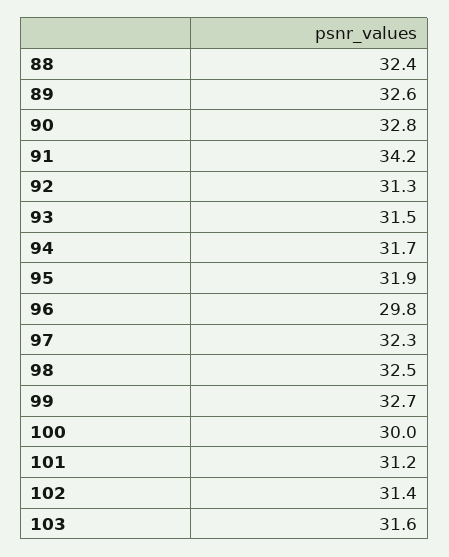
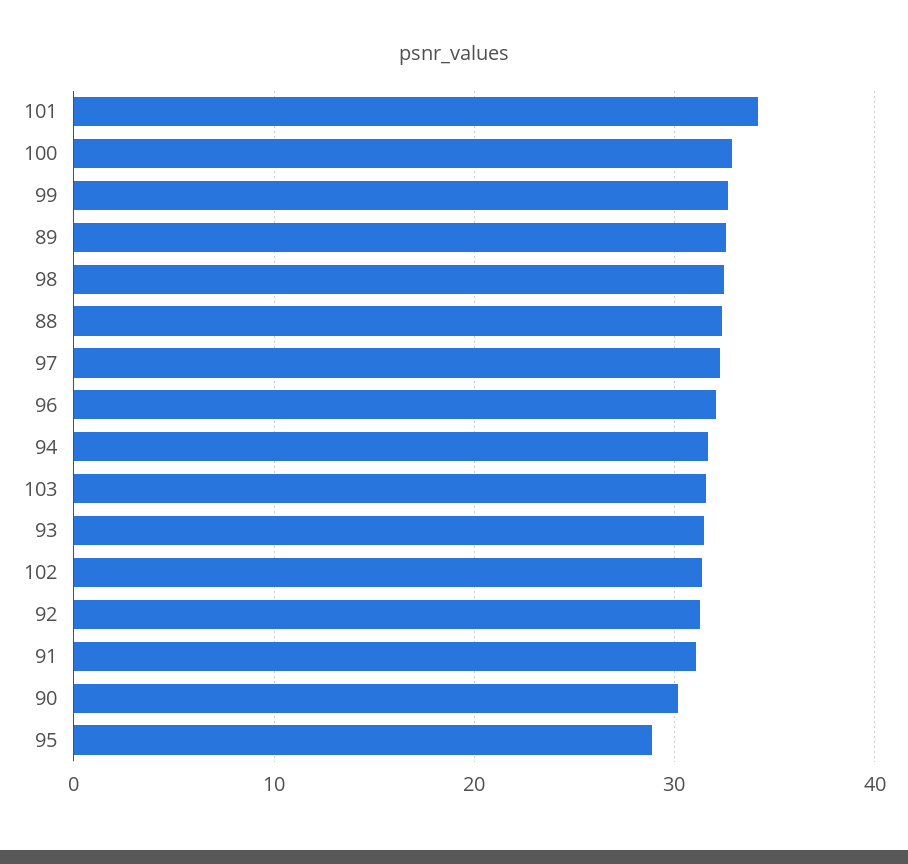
90: 32.8 -> 30
91: 34.2 -> 31
95: 31.9 -> 29
96: 29.8 -> 32
100: 30 -> 33
101: 31.2 -> 34

